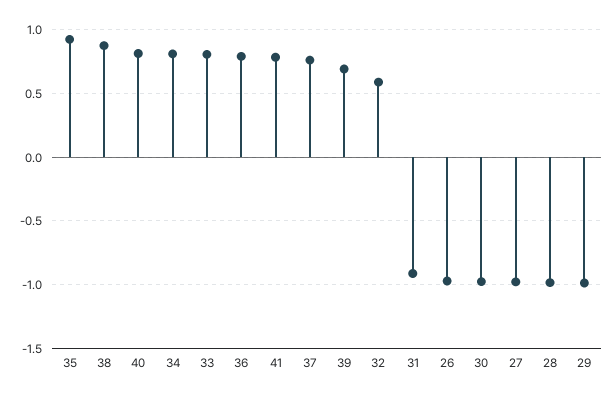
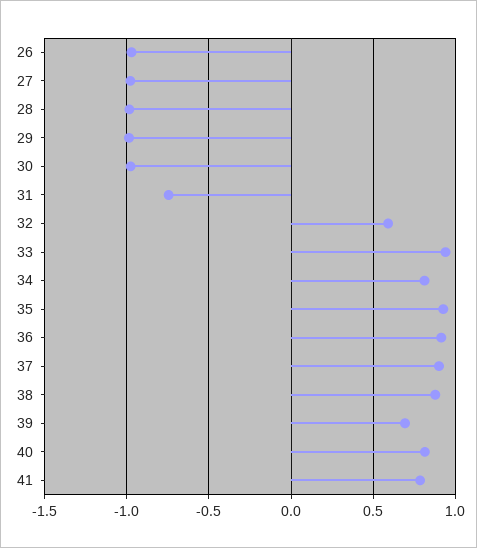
33: 0.8 -> 0.95
36: 0.8 -> 0.9
37: 0.75 -> 0.9
31: -0.9 -> -0.75

